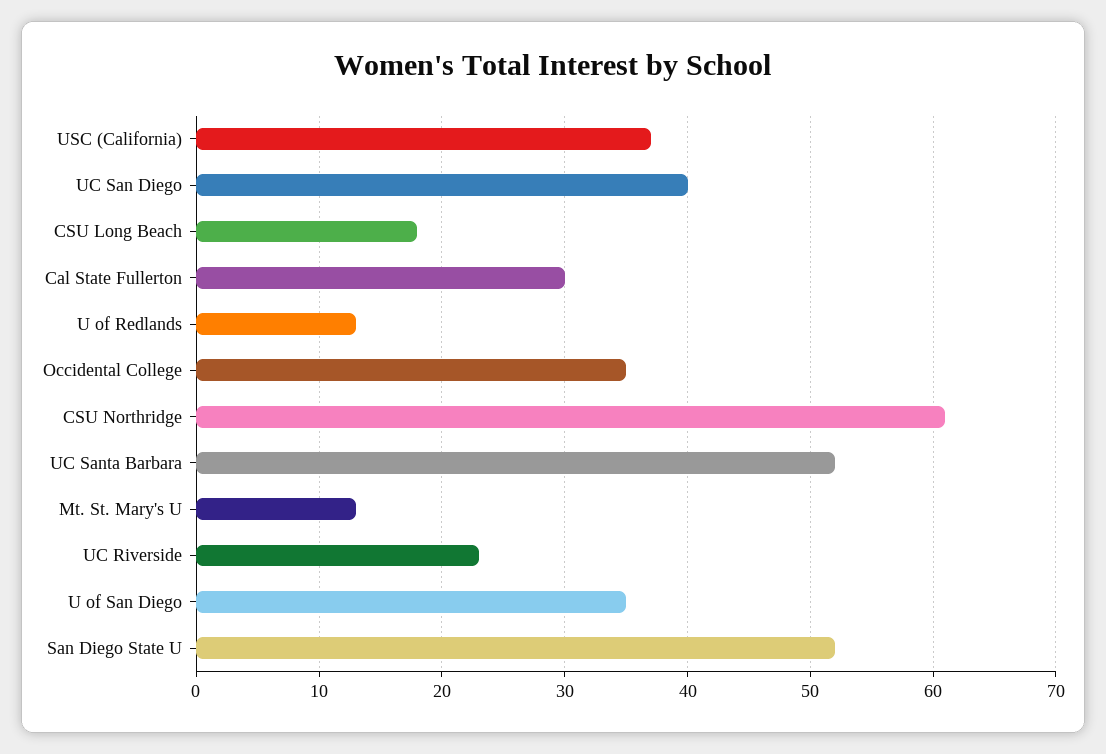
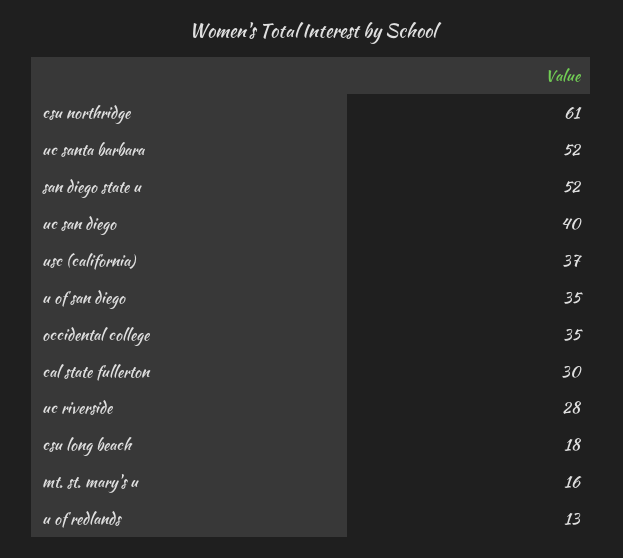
Mt. St. Mary's U: 13 -> 16
UC Riverside: 23 -> 28

